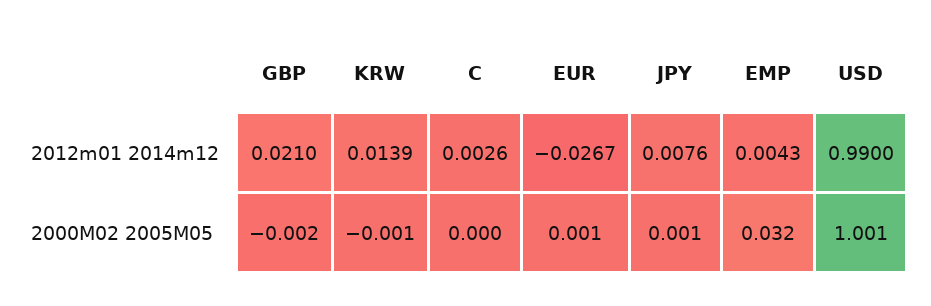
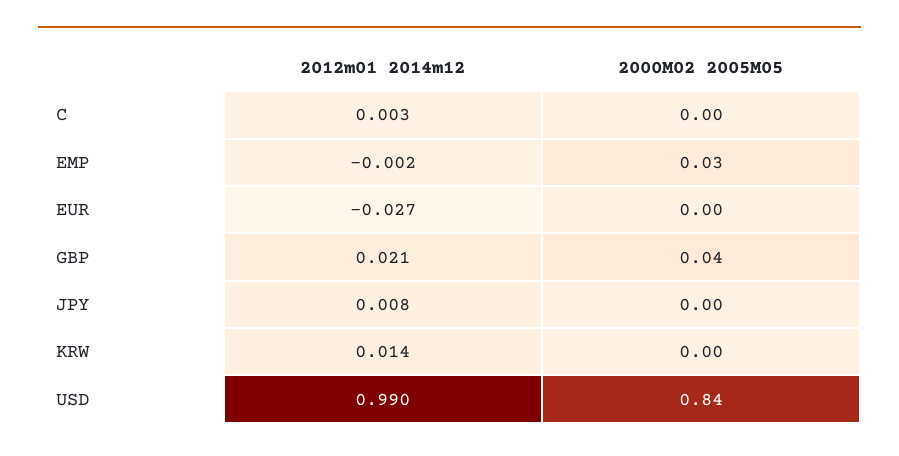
EMP, 2012m01 2014m12: 0.0043 -> -0.002
GBP, 2000M02 2005M05: -0.002 -> 0.04
USD, 2000M02 2005M05: 1.001 -> 0.84

